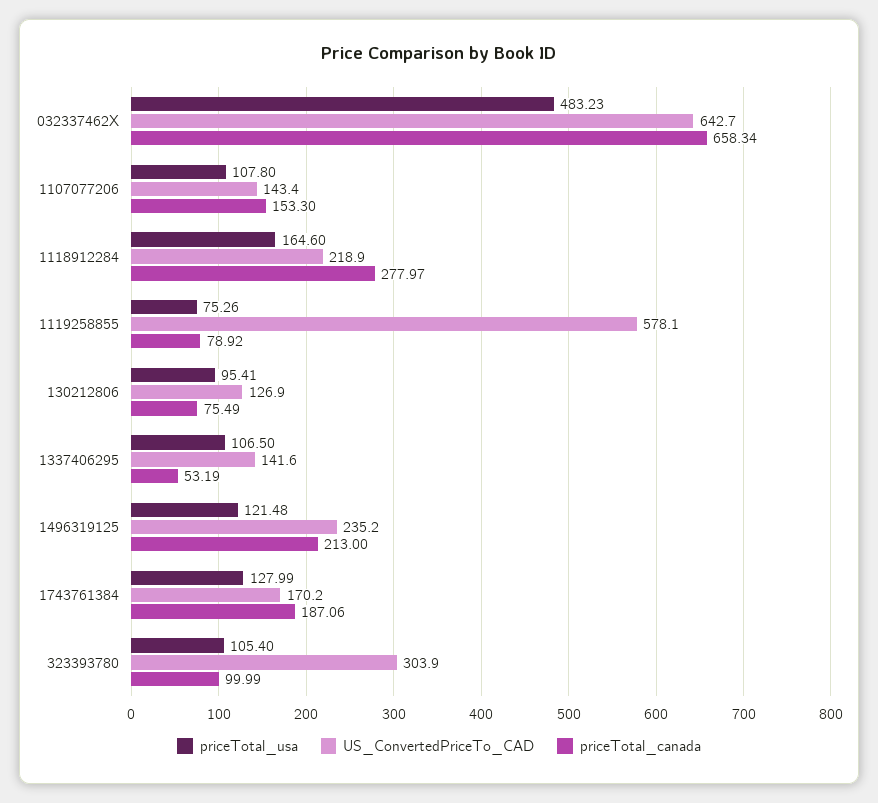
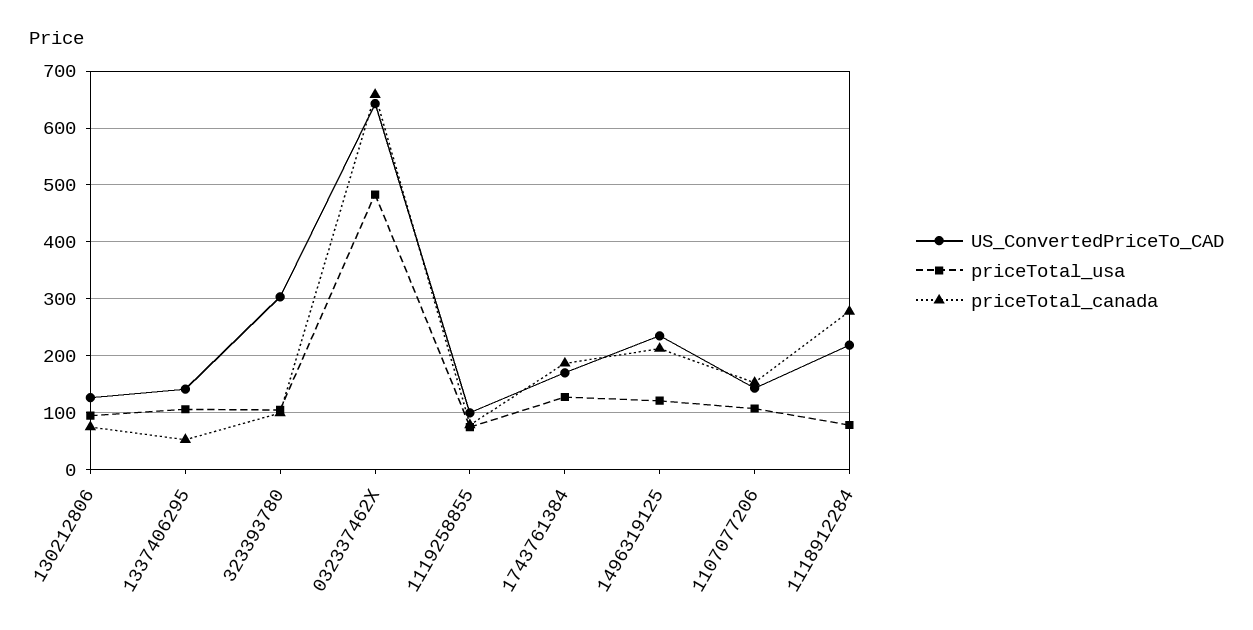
priceTotal_usa, 1118912284: 164.6 -> 80
US_ConvertedPriceTo_CAD, 1119258855: 578.1 -> 100

